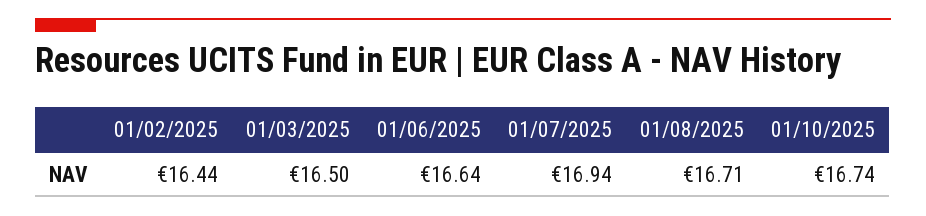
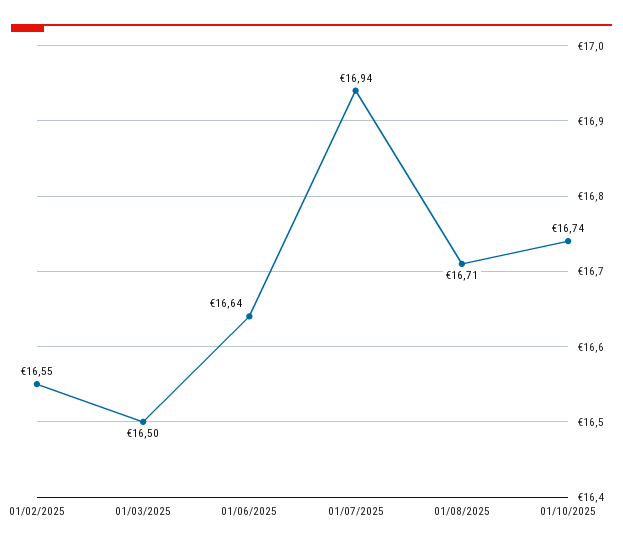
01/02/2025: 16.44 -> 16.55

